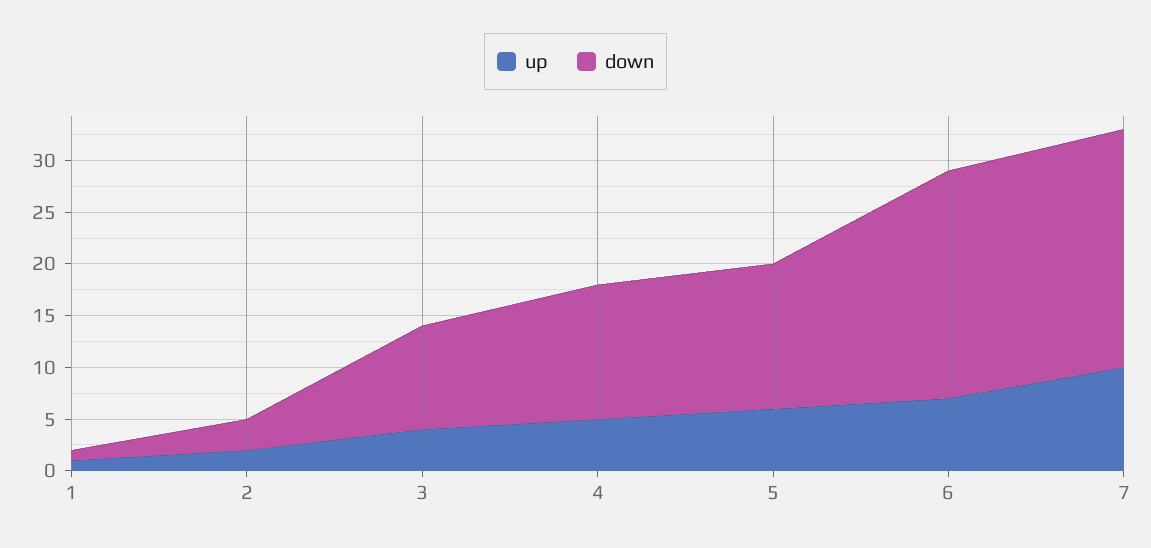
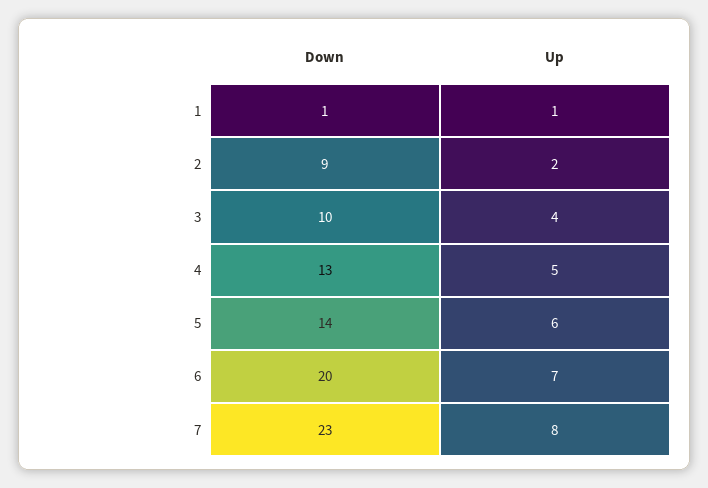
down, 2: 3 -> 9
down, 6: 22 -> 20
up, 7: 10 -> 8

